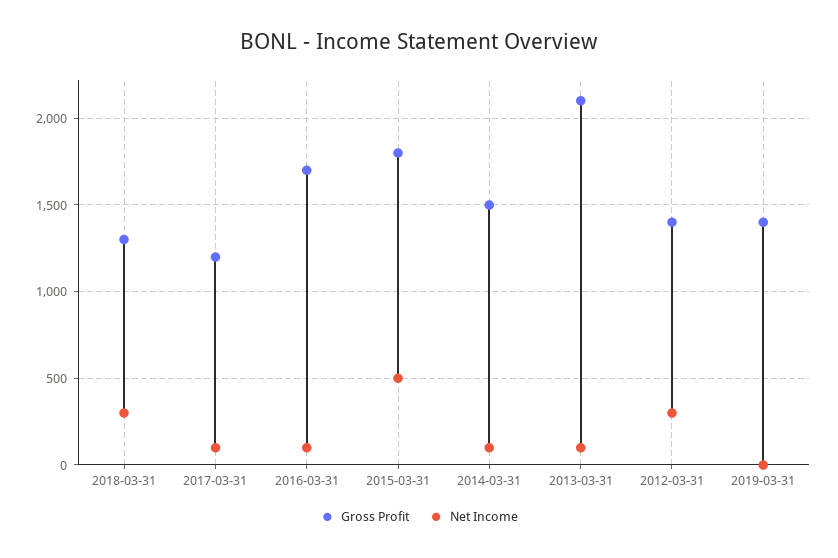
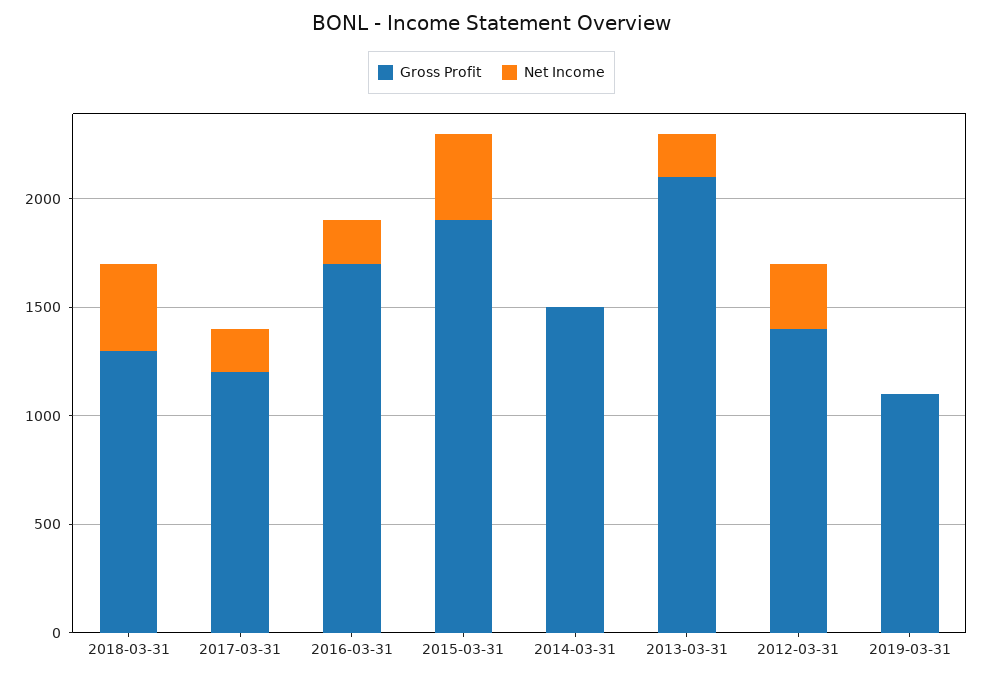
Net Income, 2018-03-31: 300 -> 400
Net Income, 2017-03-31: 100 -> 200
Net Income, 2016-03-31: 100 -> 200
Gross Profit, 2015-03-31: 1800 -> 1900
Net Income, 2015-03-31: 500 -> 400
Net Income, 2014-03-31: 100 -> 0
Net Income, 2013-03-31: 100 -> 200
Gross Profit, 2019-03-31: 1400 -> 1100

